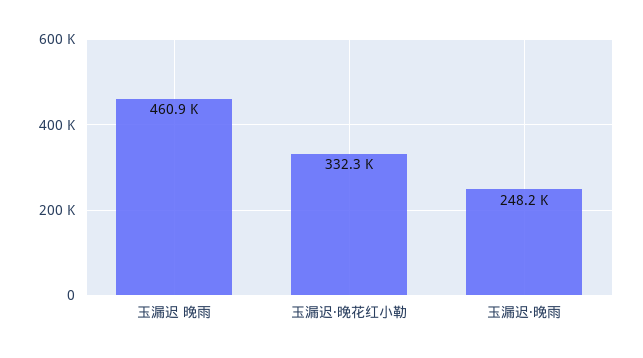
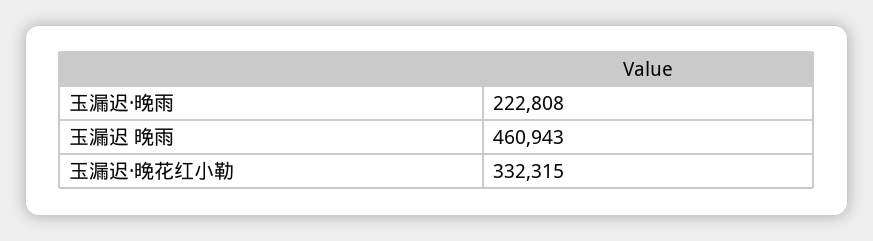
玉漏迟·晚雨: 248200 -> 222808

